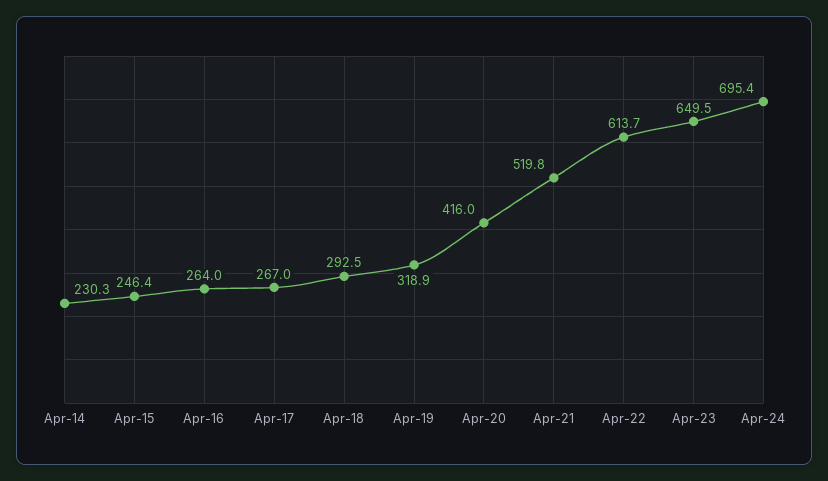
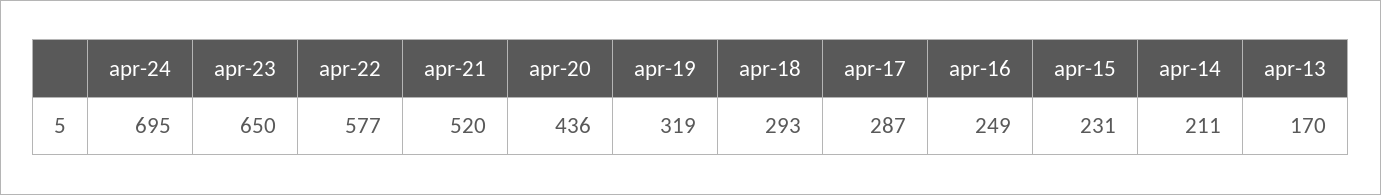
Apr-14: 230.3 -> 211
Apr-15: 246.4 -> 231
Apr-16: 264 -> 249
Apr-17: 267 -> 287
Apr-20: 416 -> 436
Apr-22: 613.7 -> 577
apr-13: none -> 170

